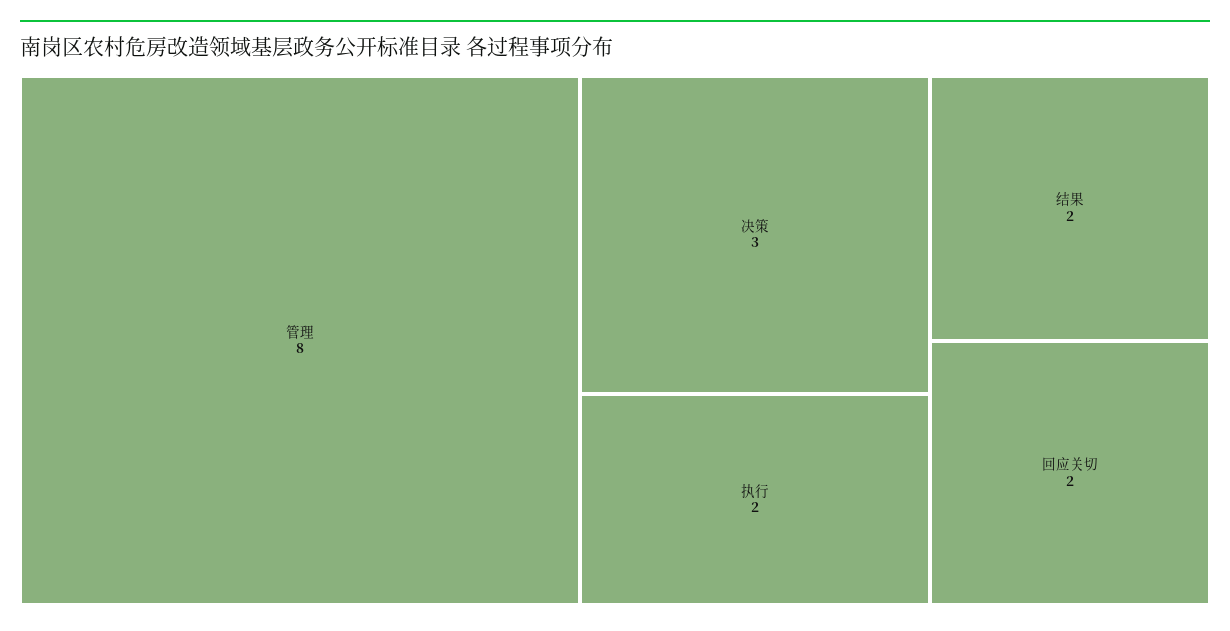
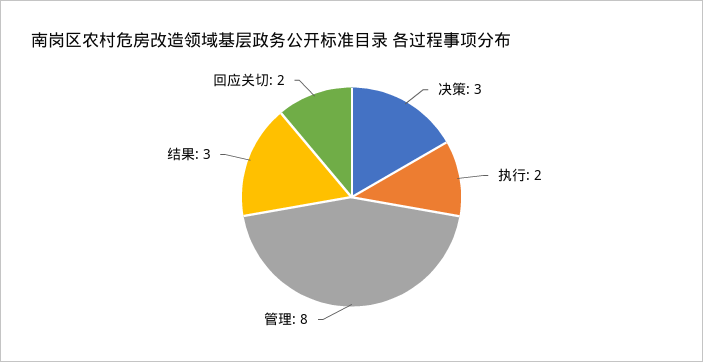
结果: 2 -> 3

